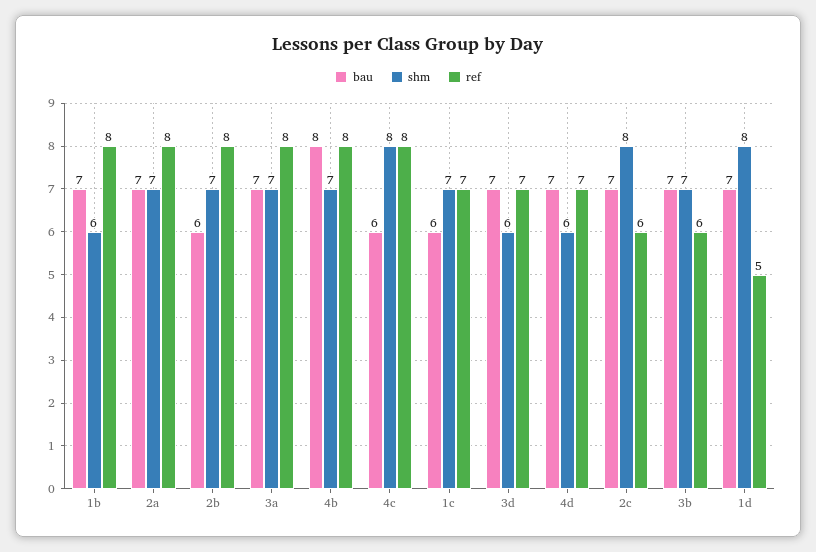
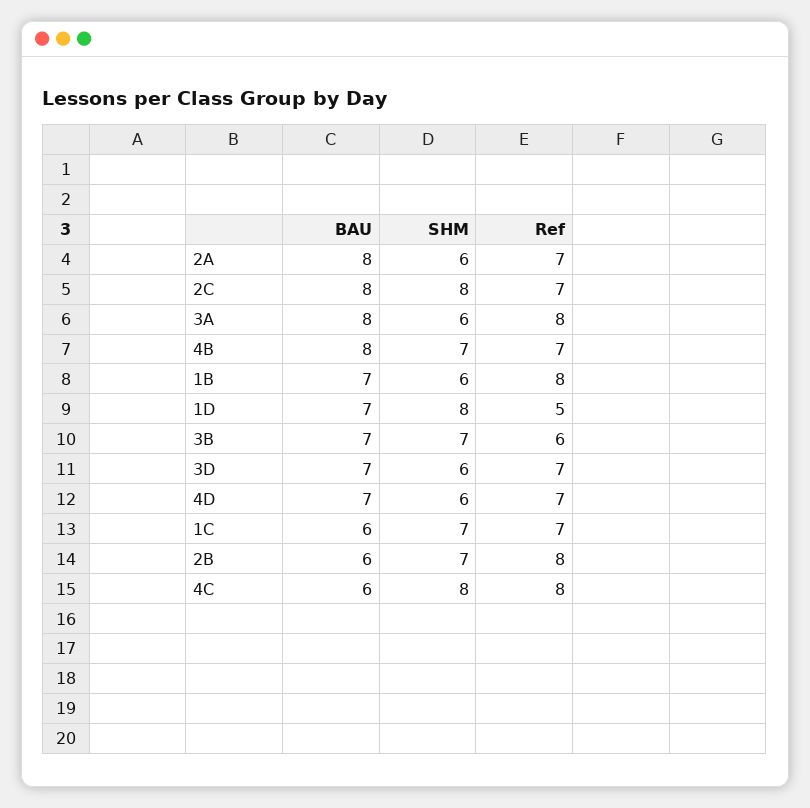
bau, 2a: 7 -> 8
shm, 2a: 7 -> 6
ref, 2a: 8 -> 7
bau, 3a: 7 -> 8
shm, 3a: 7 -> 6
ref, 4b: 8 -> 7
bau, 2c: 7 -> 8
ref, 2c: 6 -> 7

